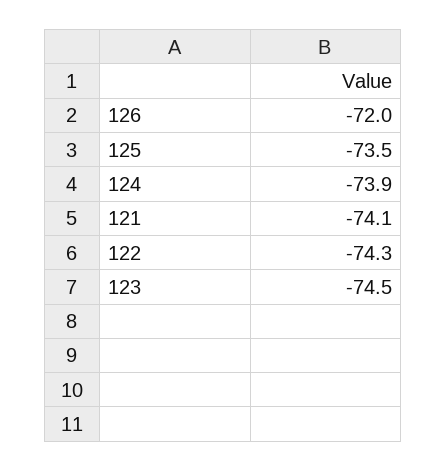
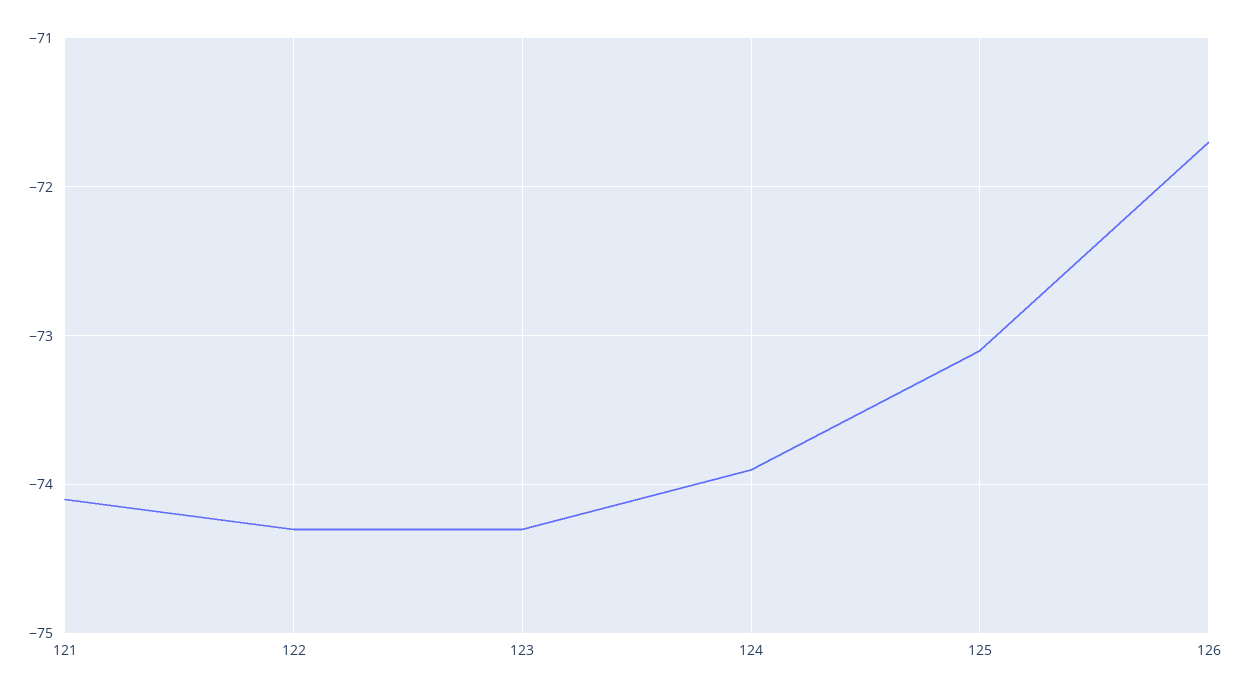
126: -72 -> -71.7
125: -73.5 -> -73.1
123: -74.5 -> -74.3

